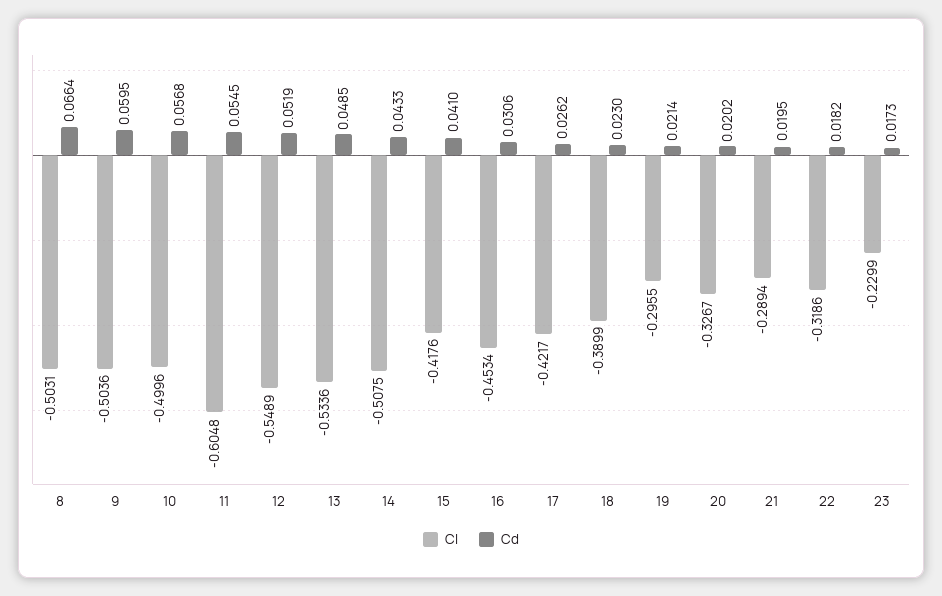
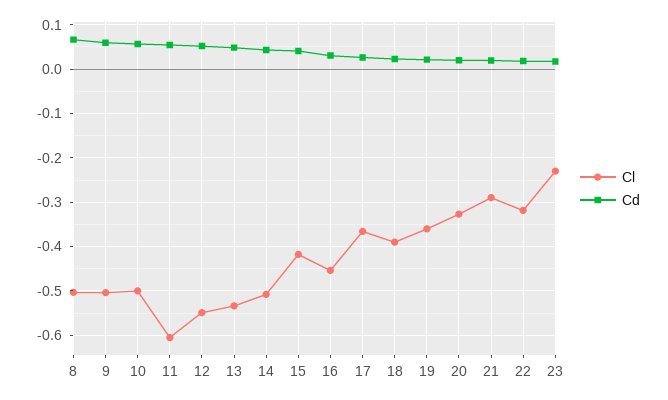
Cl, 17: -0.4217 -> -0.36
Cl, 19: -0.2955 -> -0.36

